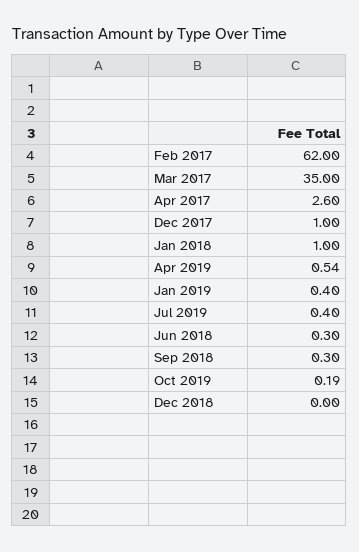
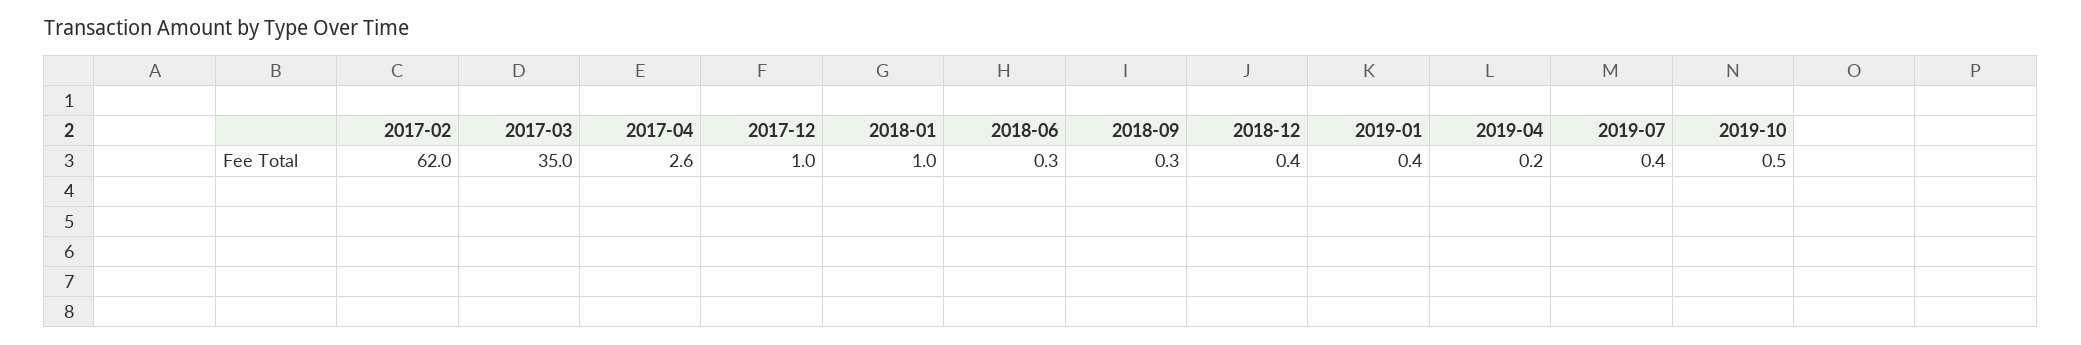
Apr 2019: 0.54 -> 0.2
Oct 2019: 0.19 -> 0.5
Dec 2018: 0 -> 0.4

